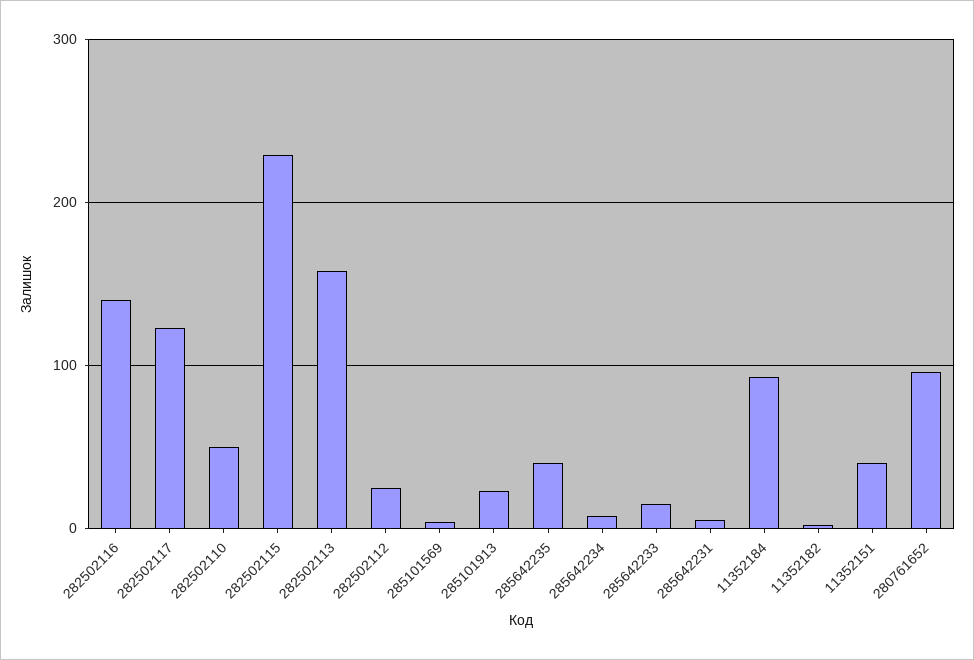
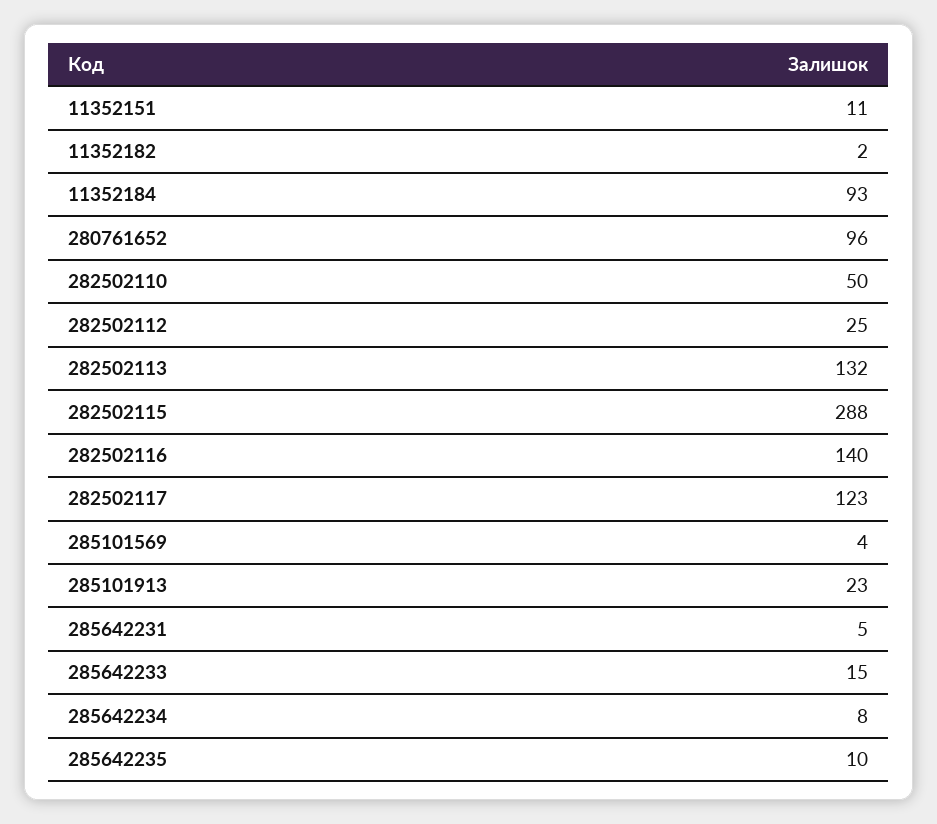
282502115: 230 -> 288
282502113: 160 -> 132
285642235: 40 -> 10
11352151: 40 -> 11

